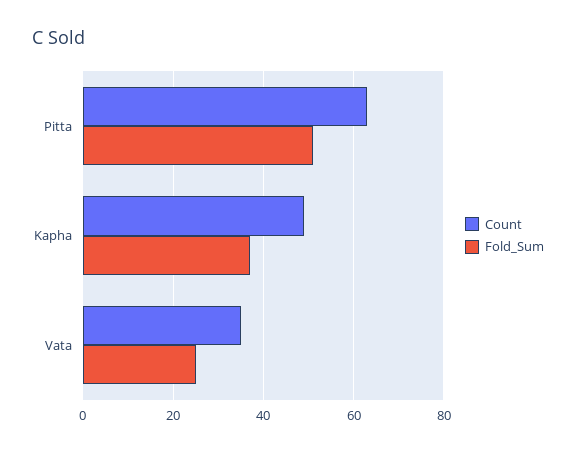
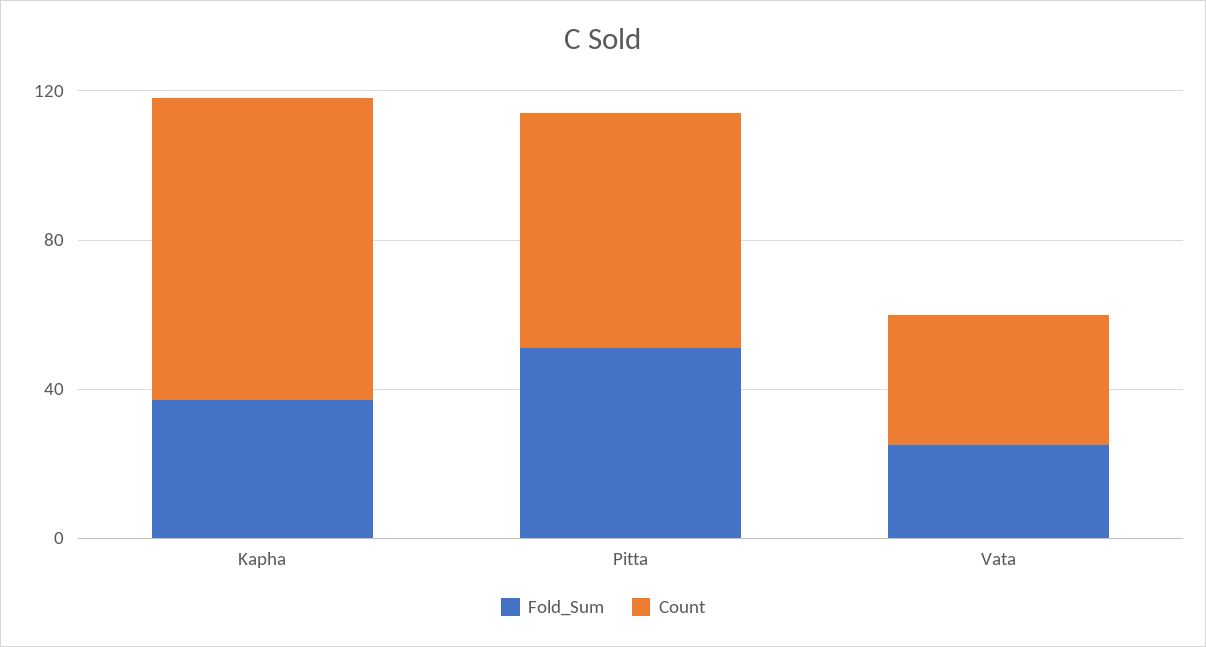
Count, Kapha: 50 -> 80

